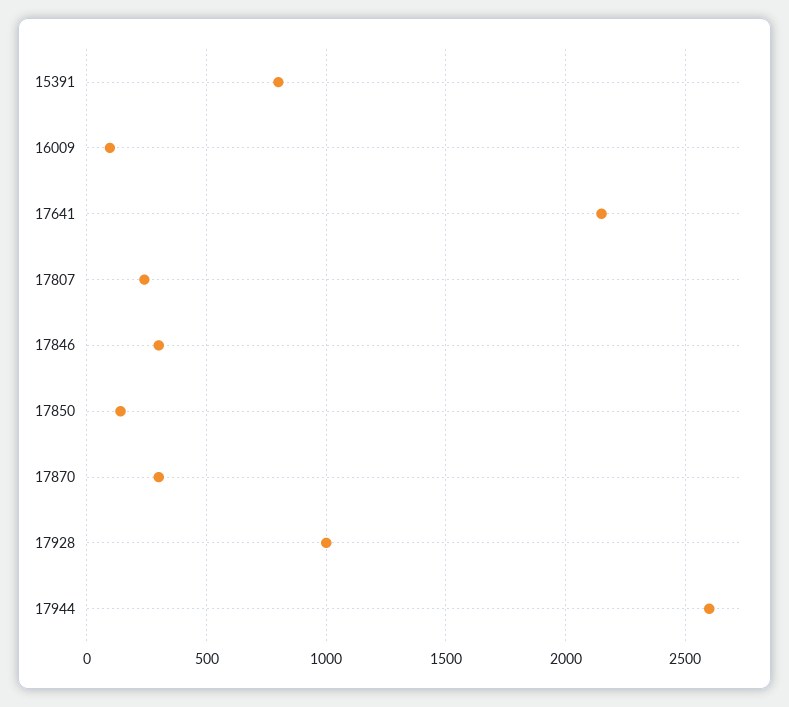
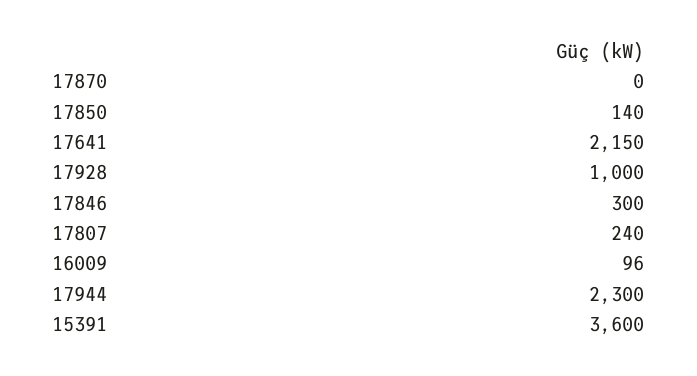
15391: 800 -> 3600
17870: 300 -> 0
17944: 2600 -> 2300

